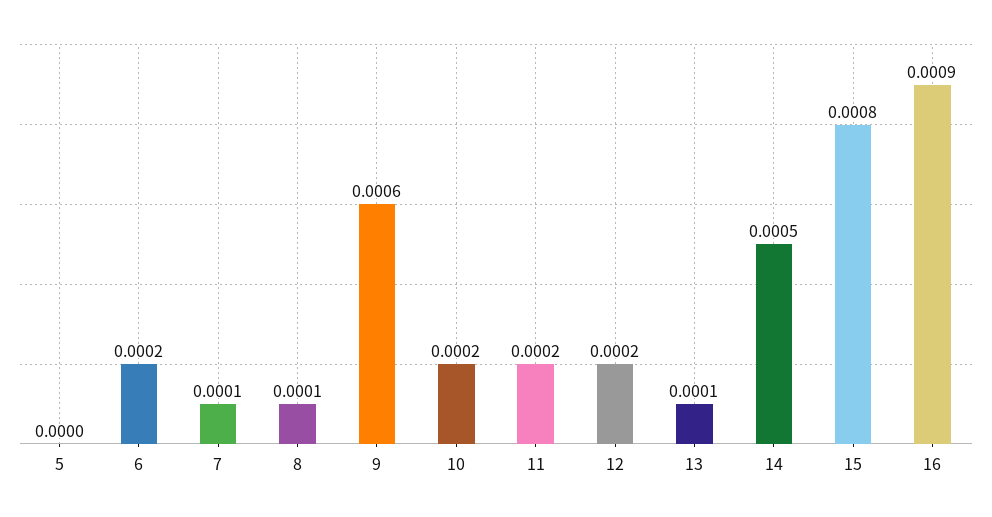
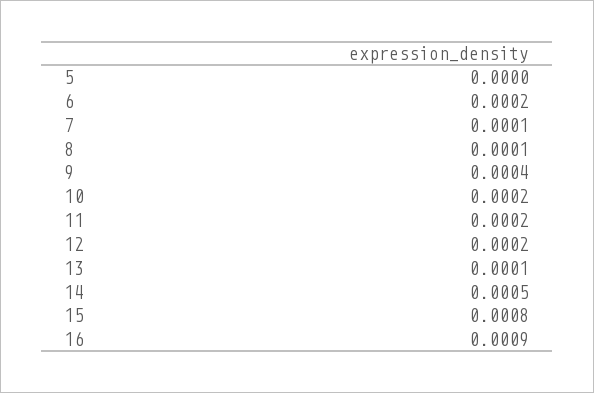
9: 0.0006 -> 0.0004

